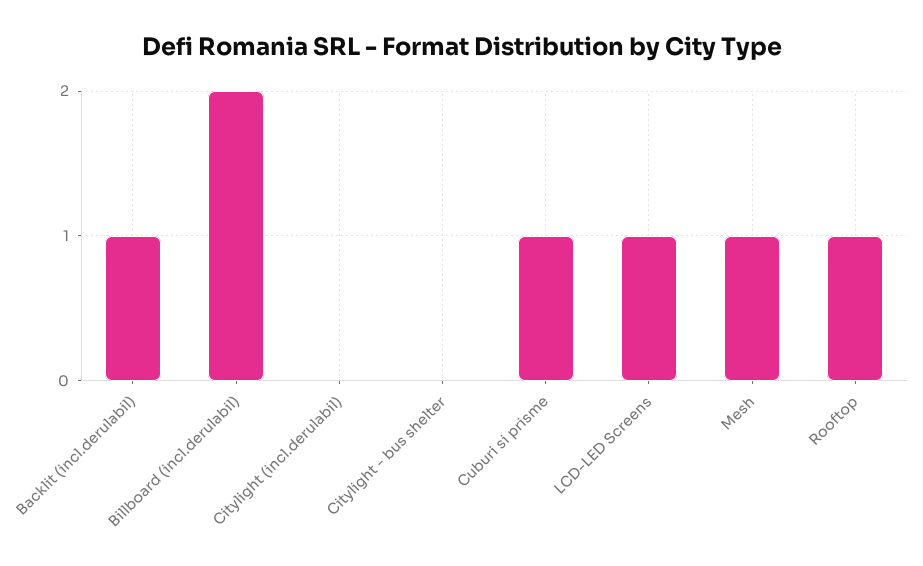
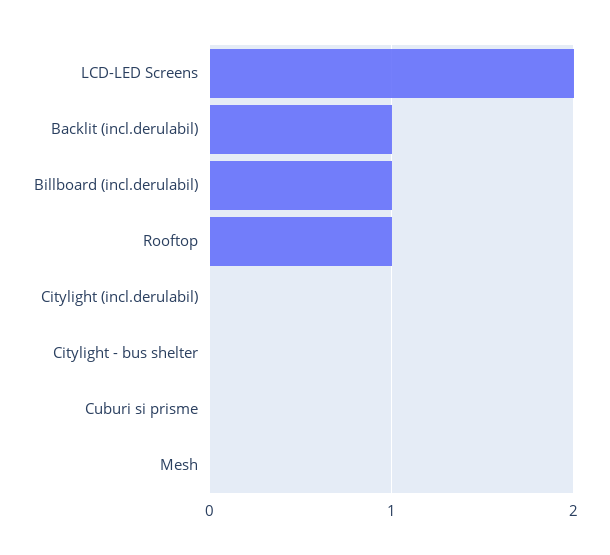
Billboard (incl.derulabil): 2 -> 1
Cuburi si prisme: 1 -> 0
LCD-LED Screens: 1 -> 2
Mesh: 1 -> 0

